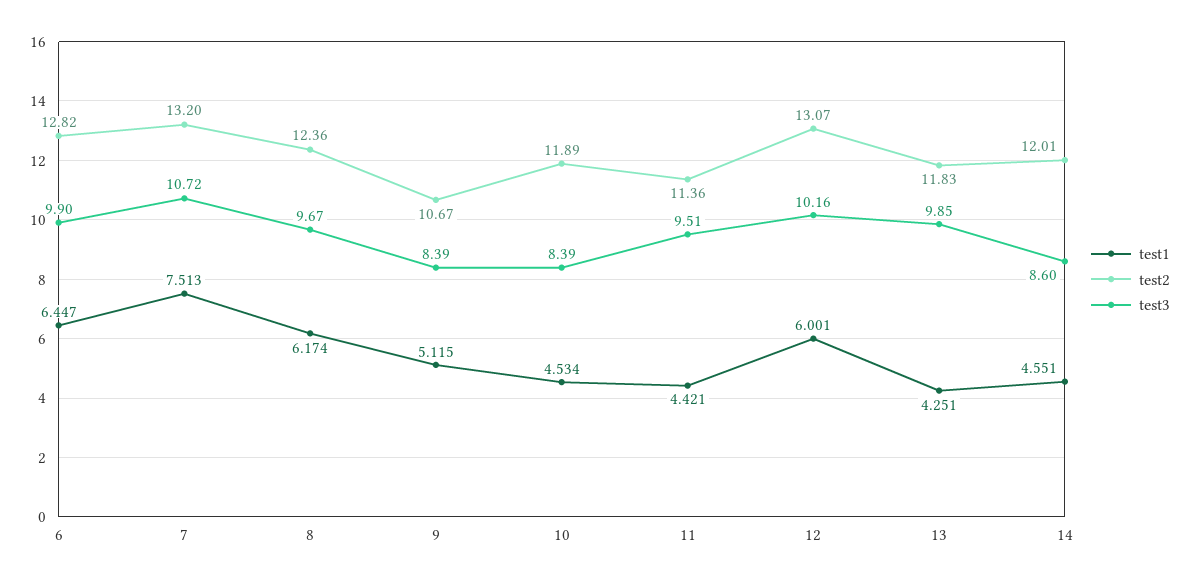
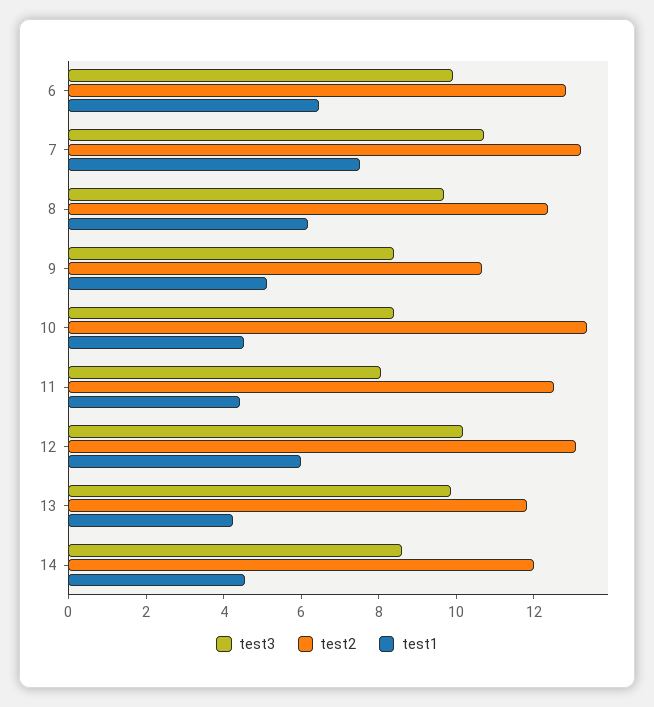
test2, 10: 11.89 -> 13.5
test2, 11: 11.36 -> 12.5
test3, 11: 9.51 -> 8

